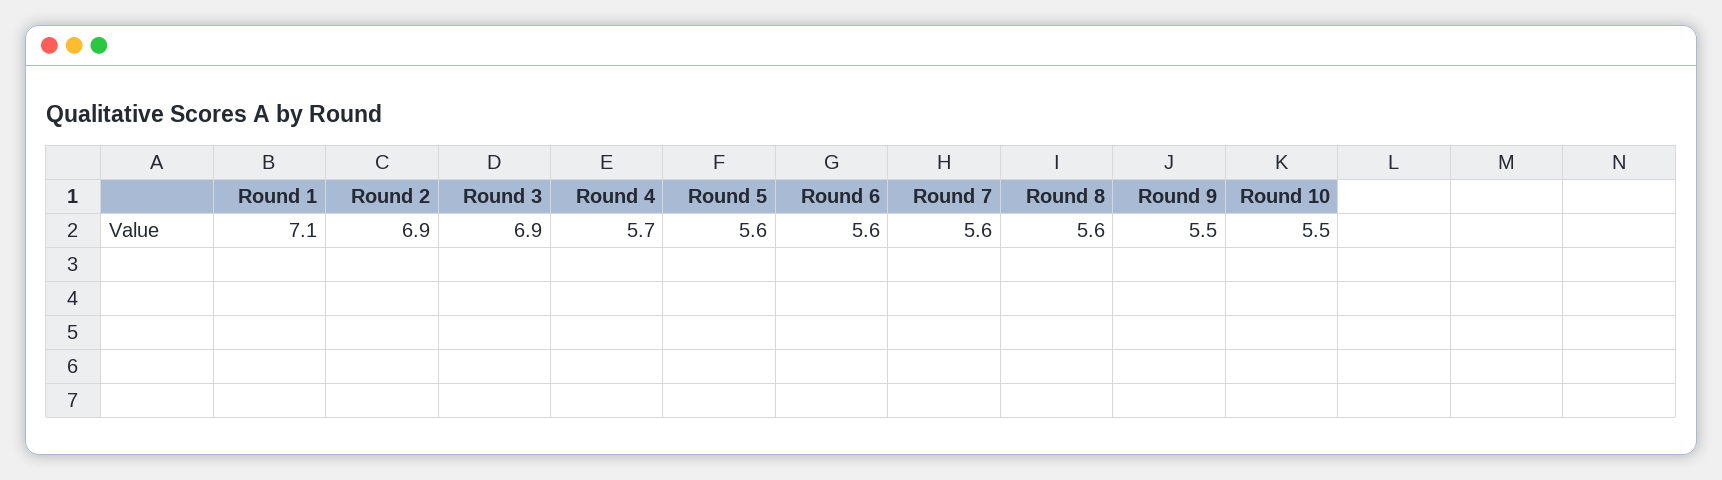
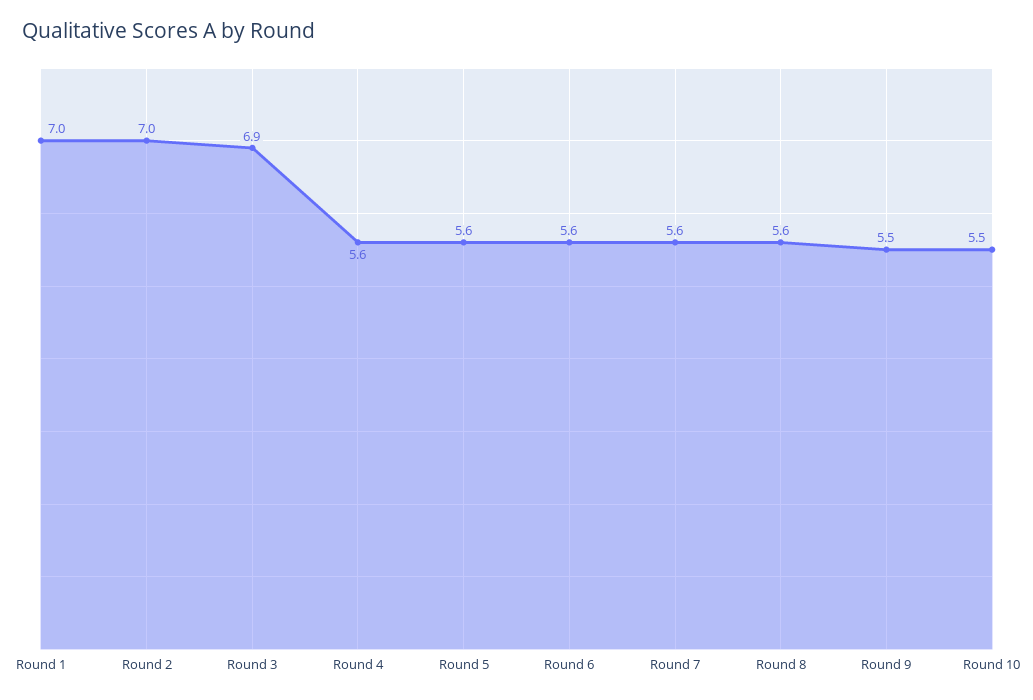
Round 1: 7.1 -> 7
Round 2: 6.9 -> 7
Round 4: 5.7 -> 5.6

